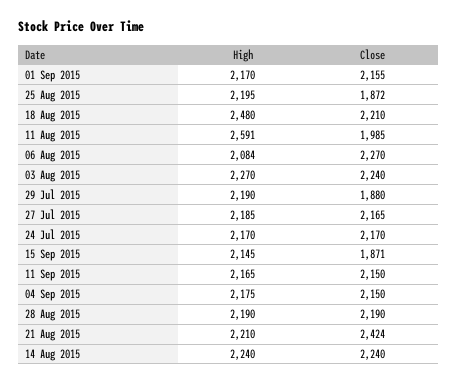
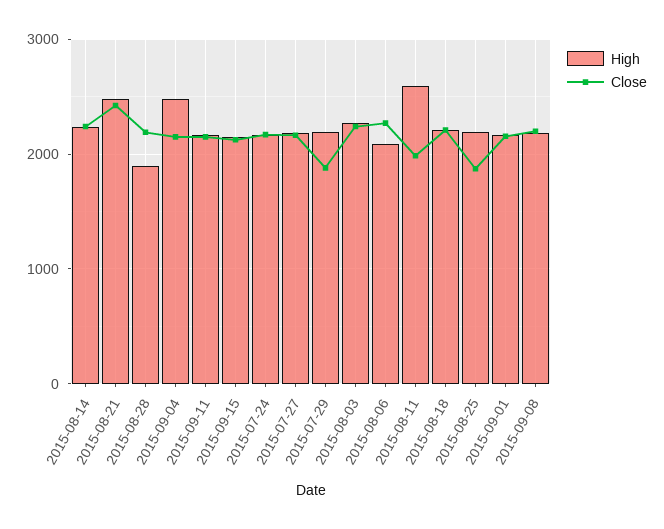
High, 18 Aug 2015: 2480 -> 2200
Close, 15 Sep 2015: 1871 -> 2100
High, 04 Sep 2015: 2175 -> 2500
High, 28 Aug 2015: 2190 -> 1900
High, 21 Aug 2015: 2210 -> 2500
High, 2015-09-08: none -> 2200
Close, 2015-09-08: none -> 2200

